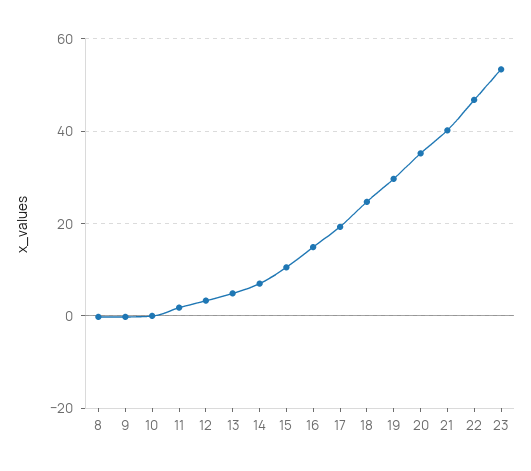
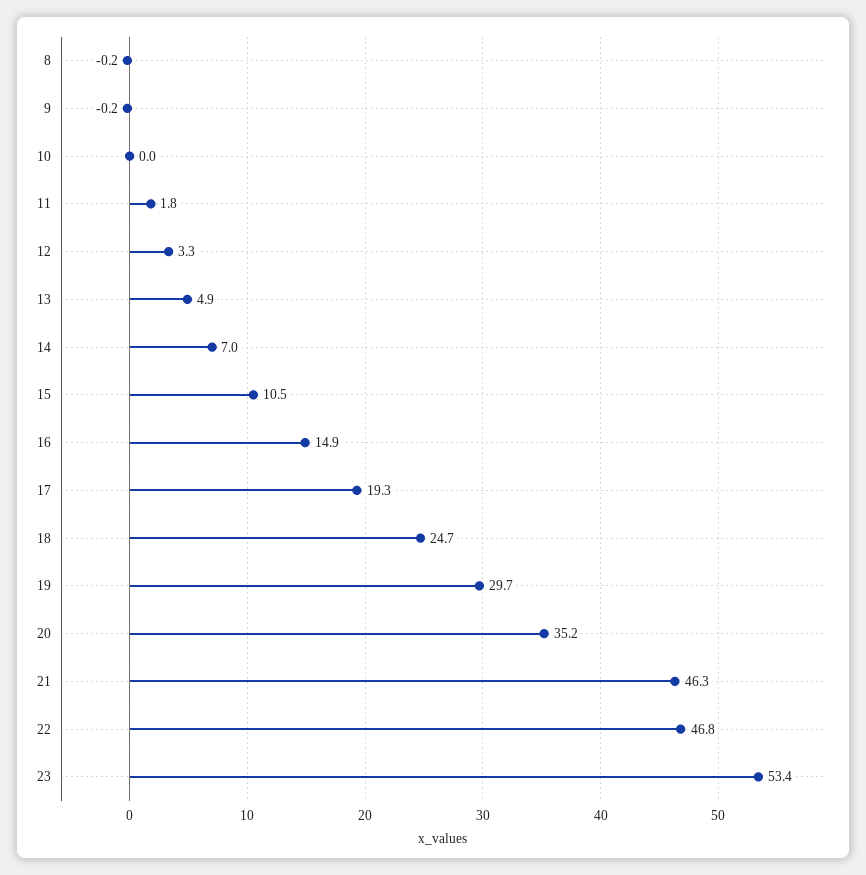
21: 40 -> 46.3

